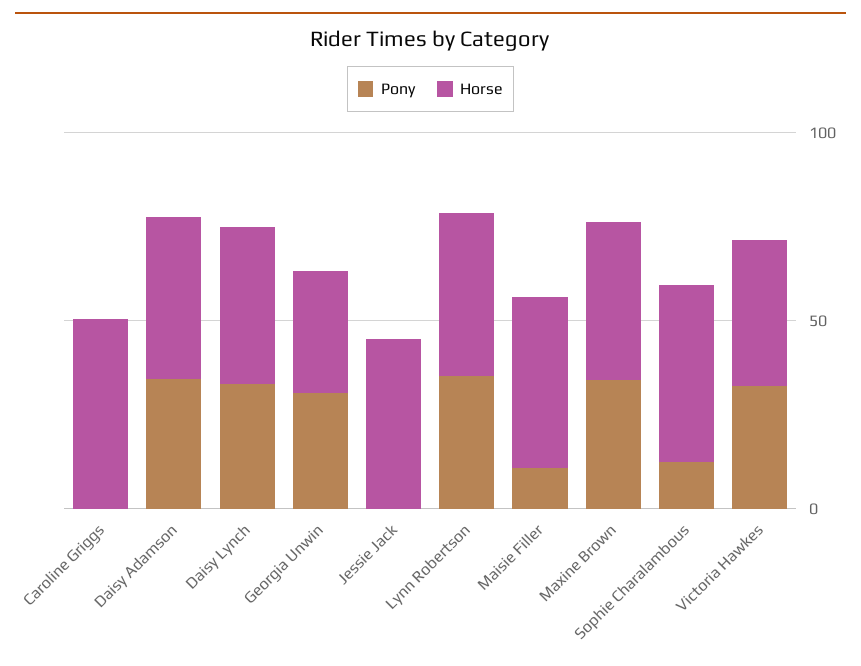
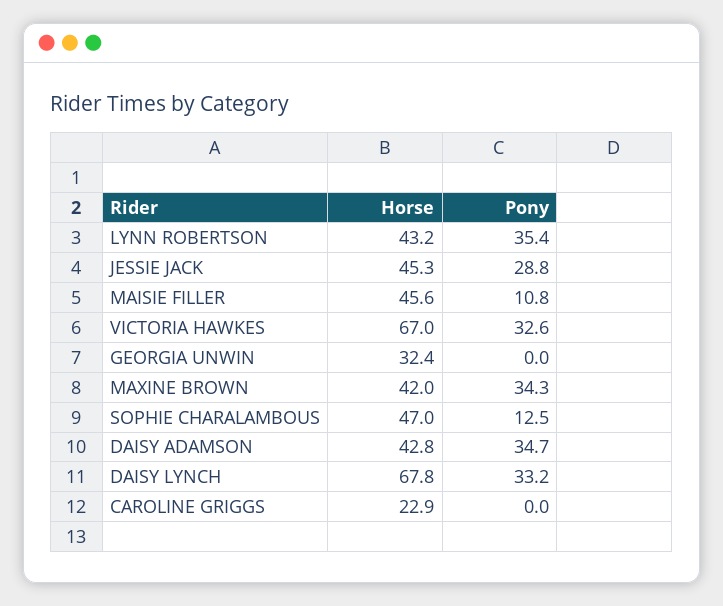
Horse, Caroline Griggs: 50 -> 22.9
Horse, Daisy Lynch: 40 -> 67.8
Pony, Georgia Unwin: 30 -> 0
Pony, Jessie Jack: 0 -> 28.8
Horse, Victoria Hawkes: 40 -> 67

